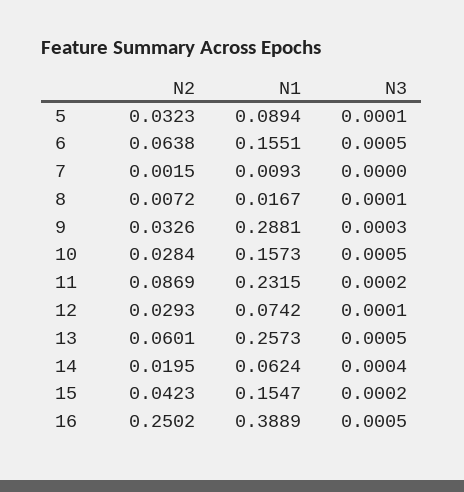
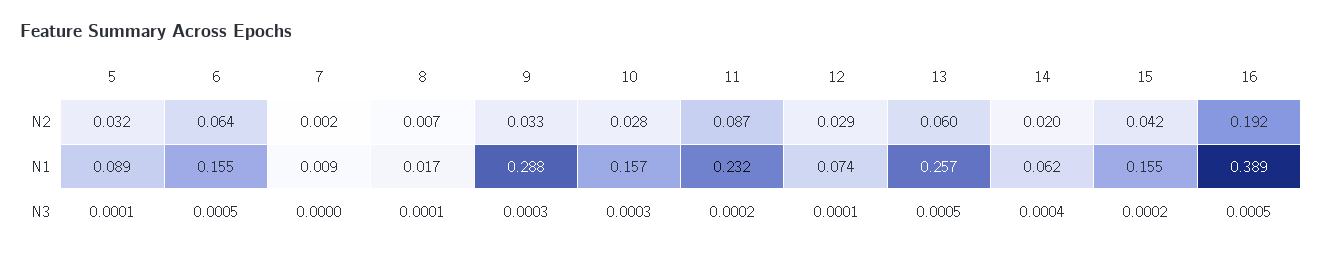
N3, 10: 0.0005 -> 0.0003
N2, 16: 0.2502 -> 0.192

